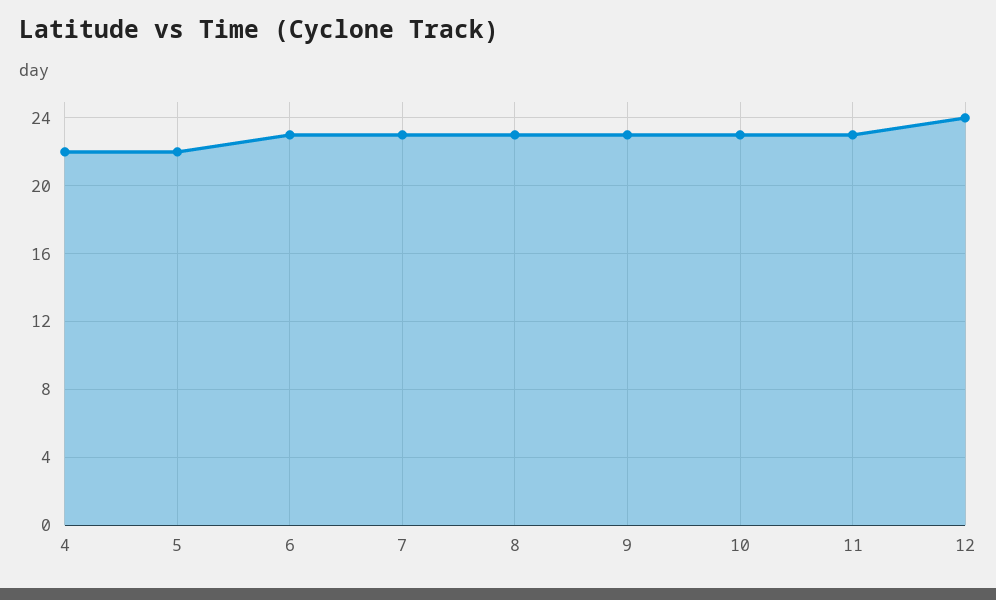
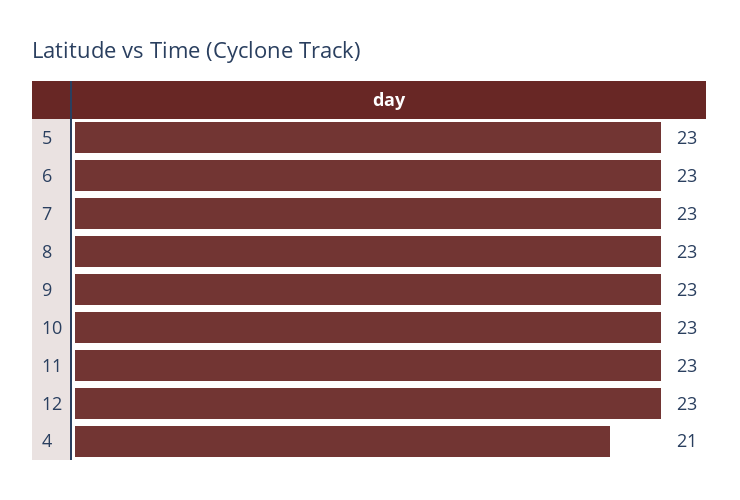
4: 22 -> 21
5: 22 -> 23
12: 24 -> 23

